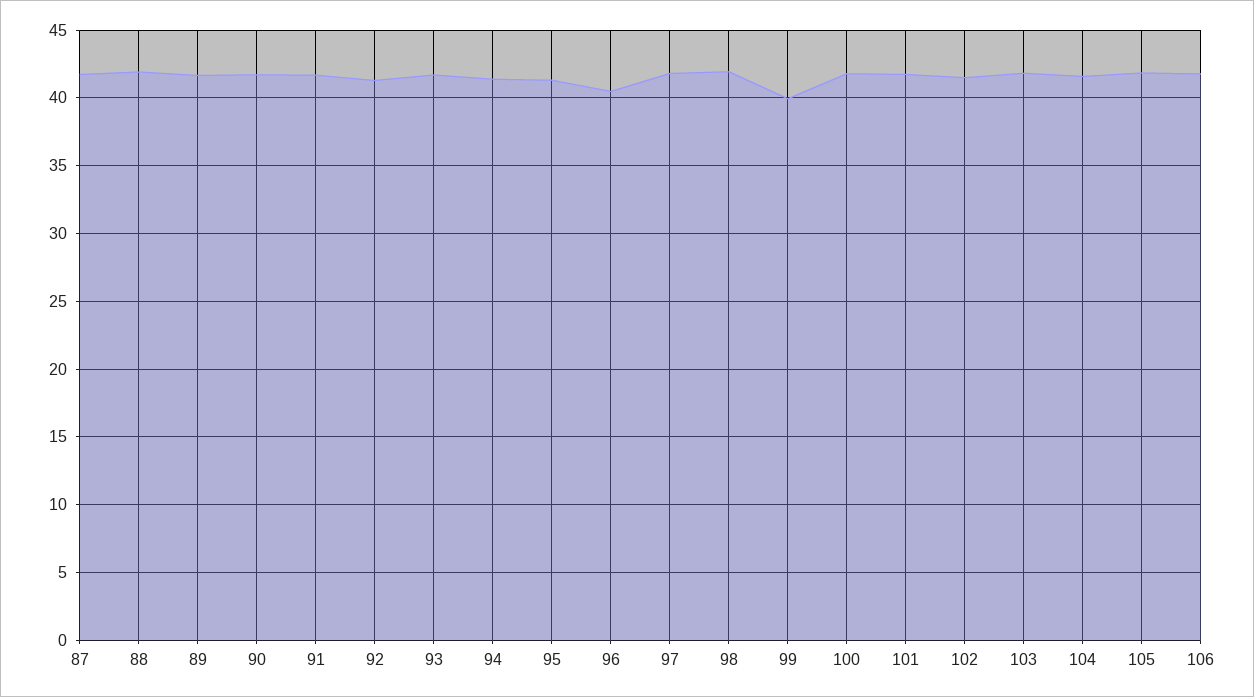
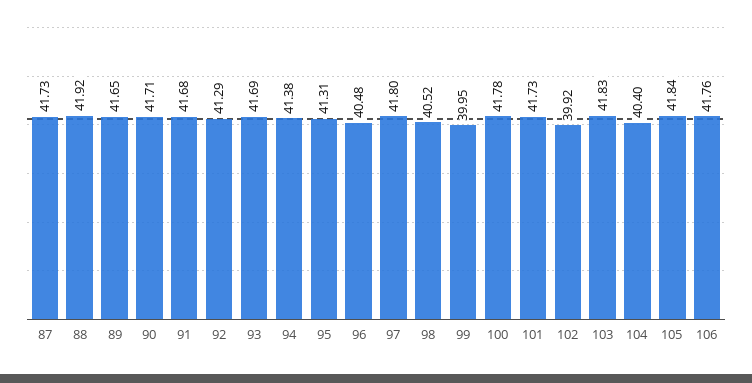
98: 42 -> 40.52
102: 41.5 -> 39.92
104: 41.5 -> 40.4

